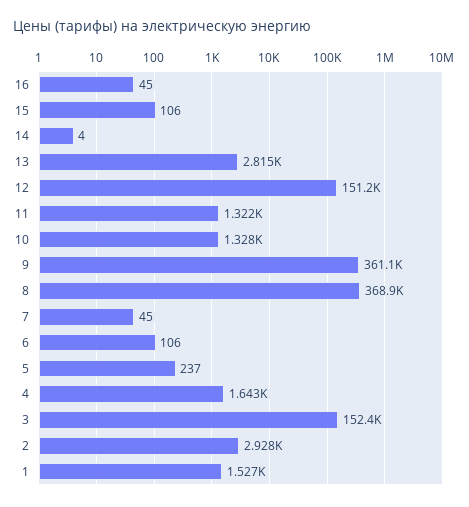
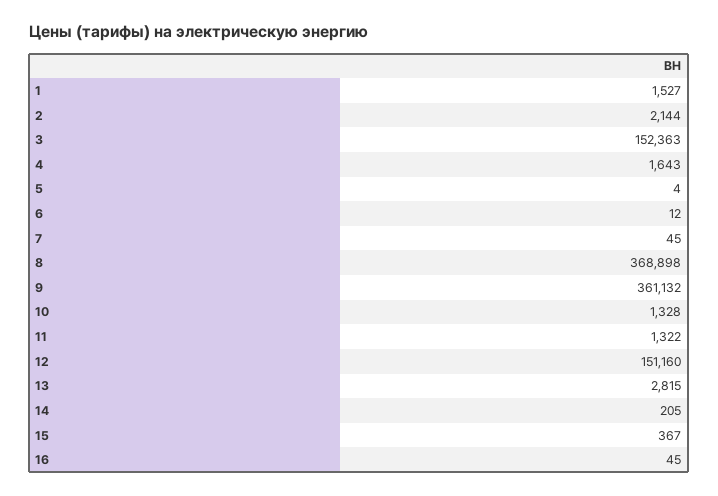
15: 106 -> 367
14: 4 -> 205
6: 106 -> 12
5: 237 -> 4
2: 2928 -> 2144

